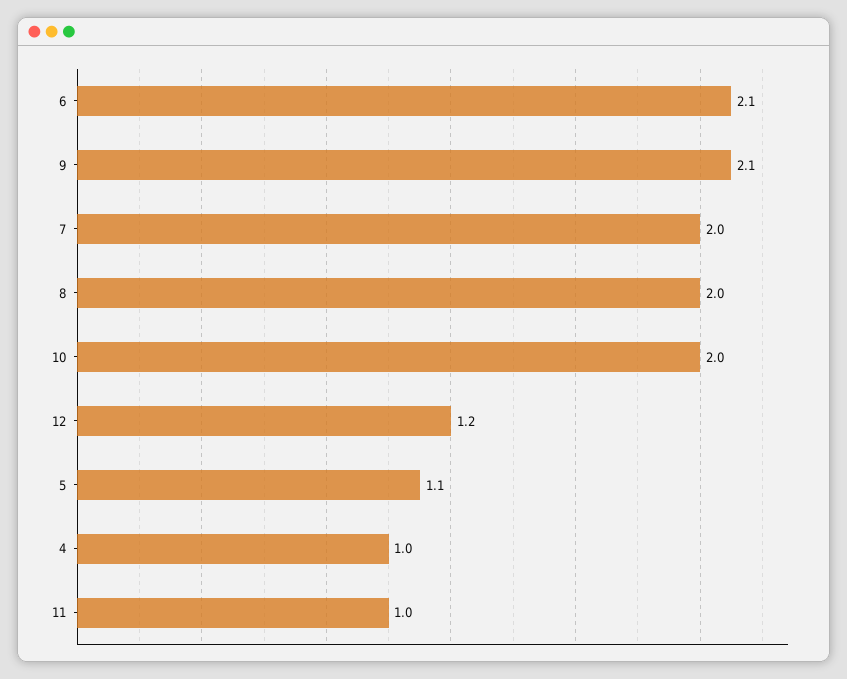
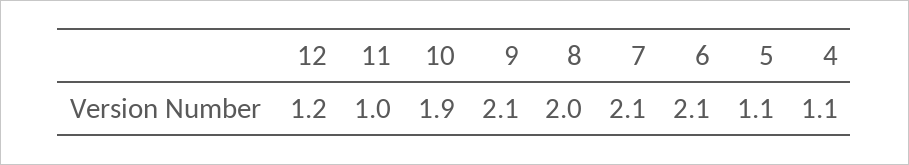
7: 2 -> 2.1
10: 2 -> 1.9
4: 1 -> 1.1

